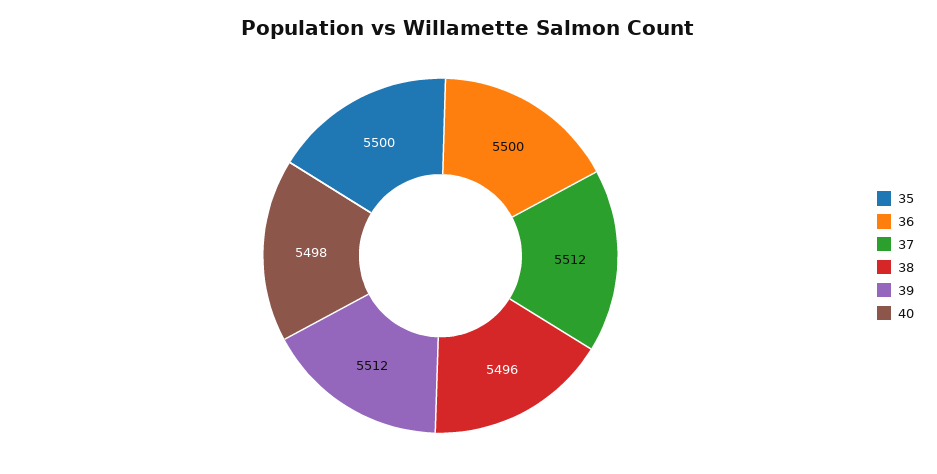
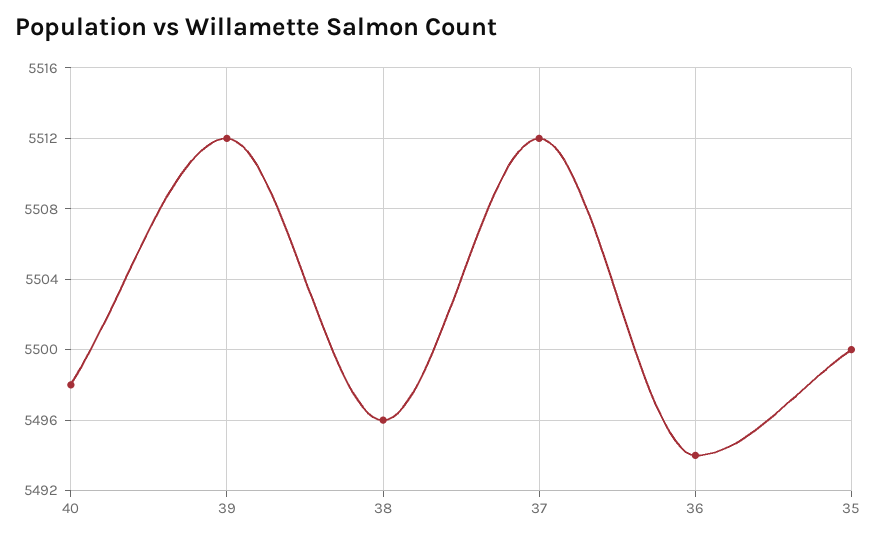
36: 5500 -> 5494

